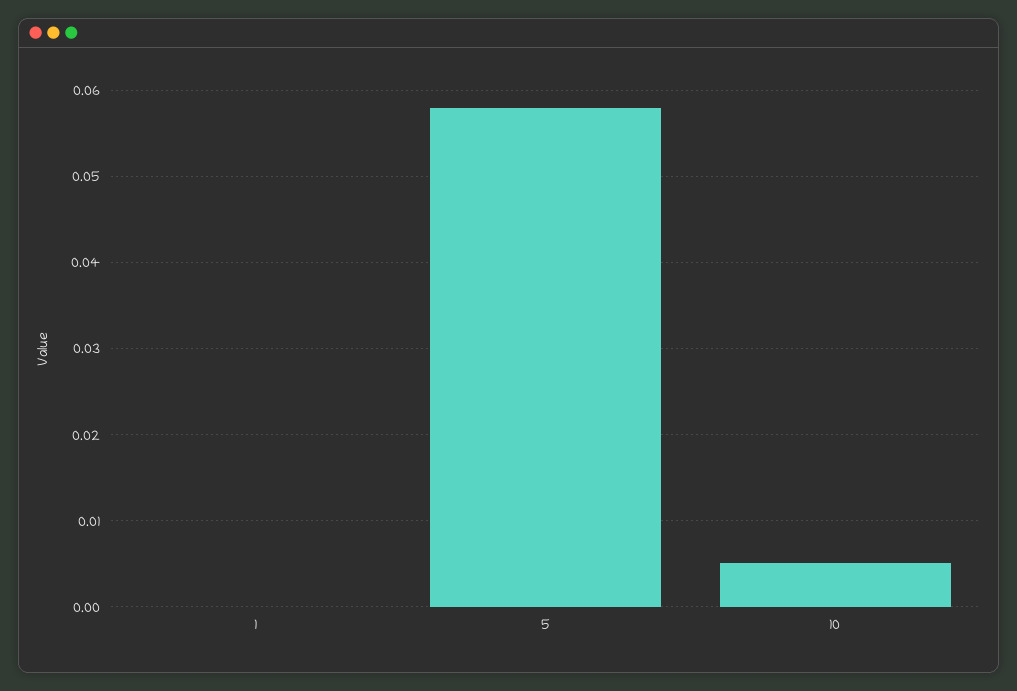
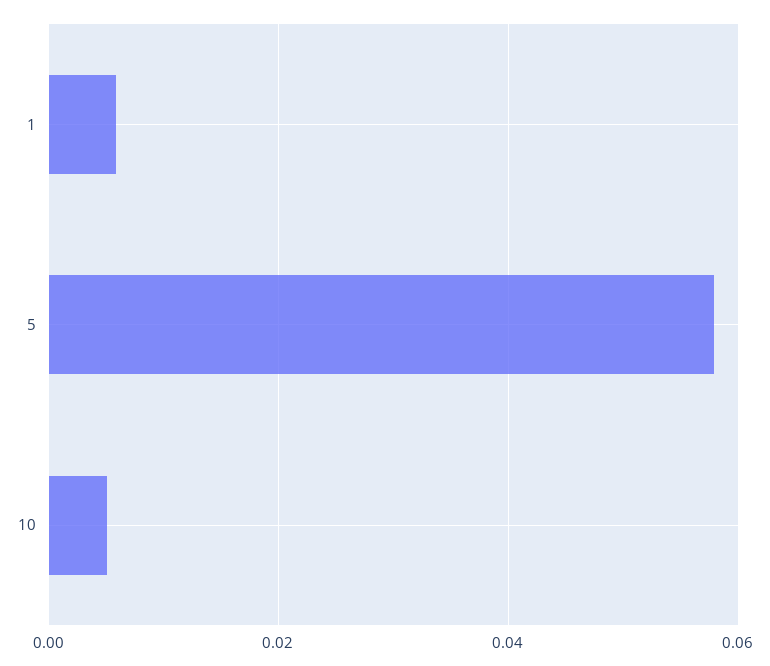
1: 0 -> 0.006

